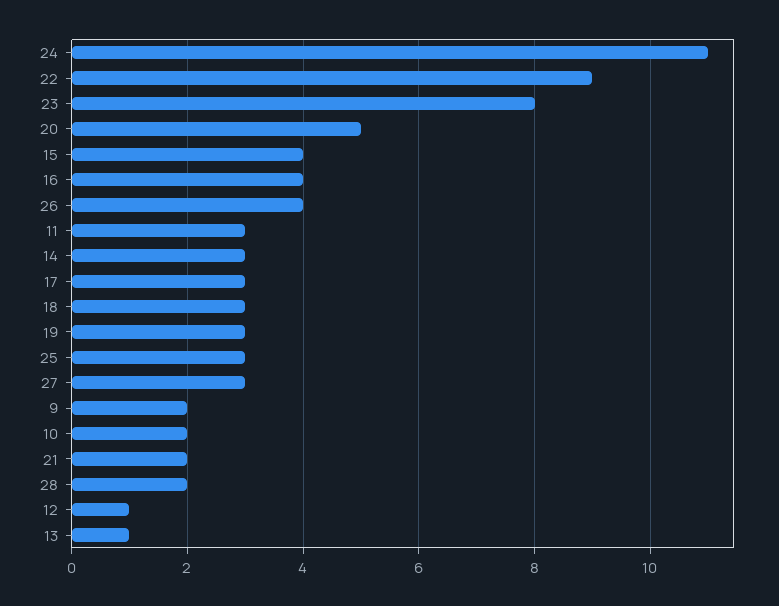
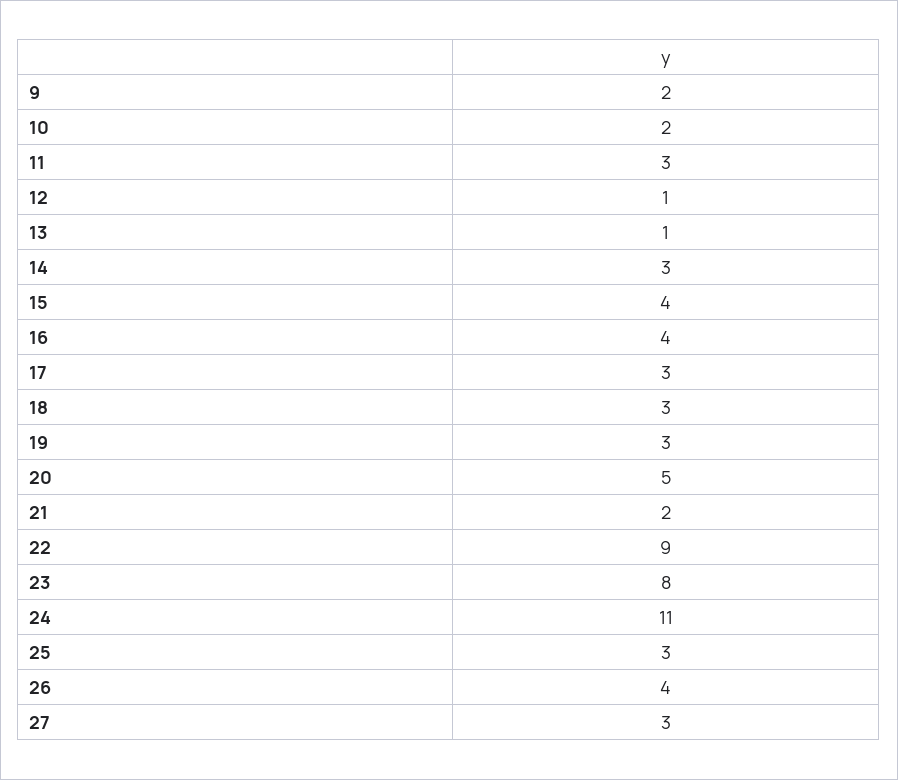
28: 2 -> none

